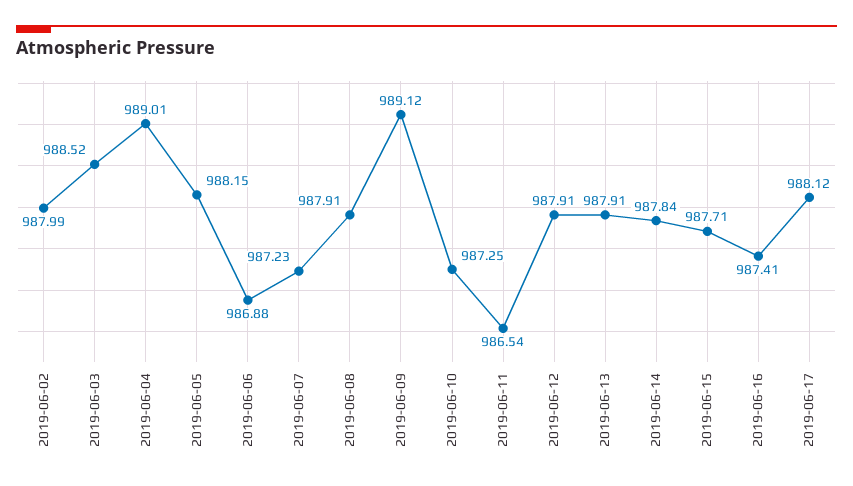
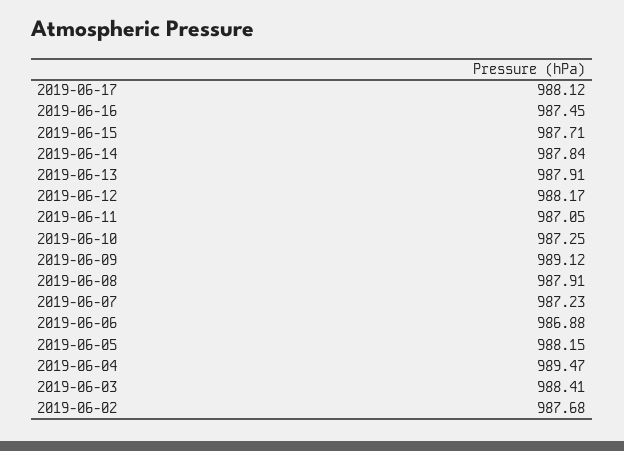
2019-06-02: 987.99 -> 987.68
2019-06-03: 988.52 -> 988.41
2019-06-04: 989.01 -> 989.47
2019-06-11: 986.54 -> 987.05
2019-06-12: 987.91 -> 988.17
2019-06-16: 987.41 -> 987.45

